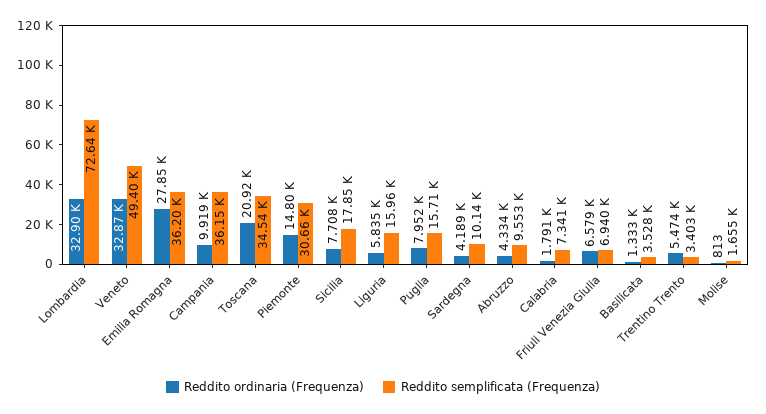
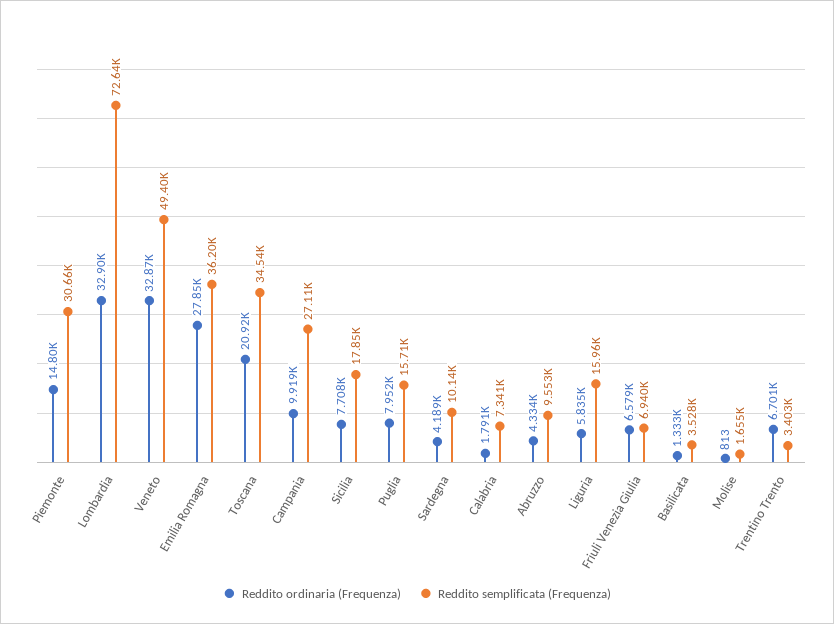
Reddito semplificata (Frequenza), Campania: 36150 -> 27110
Reddito ordinaria (Frequenza), Trentino Trento: 5474 -> 6701

